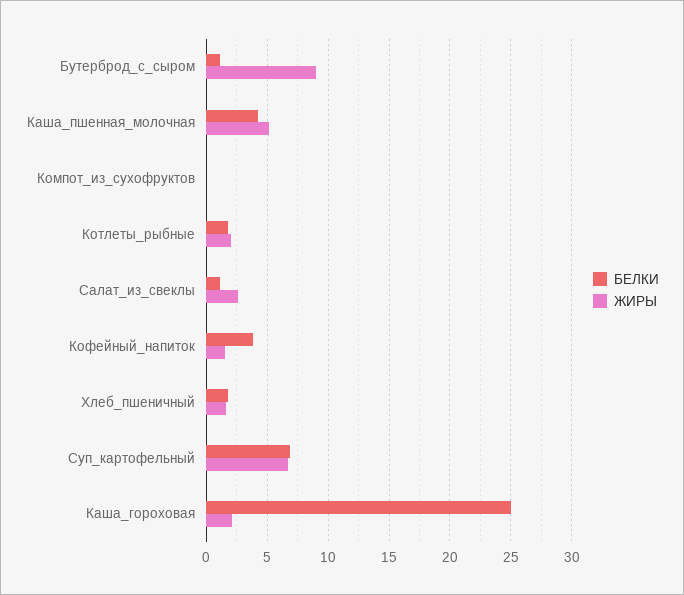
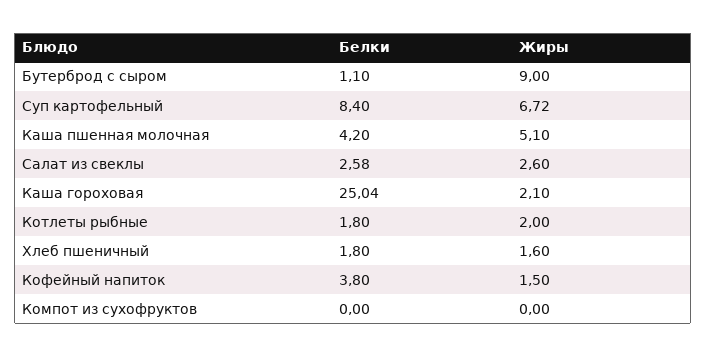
БЕЛКИ, Салат_из_свеклы: 1 -> 2.58
БЕЛКИ, Суп_картофельный: 7 -> 8.4

